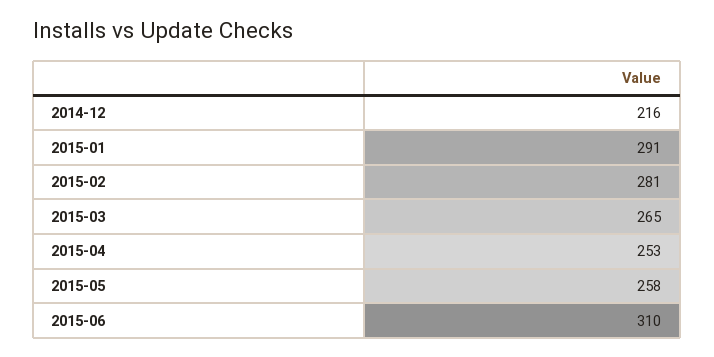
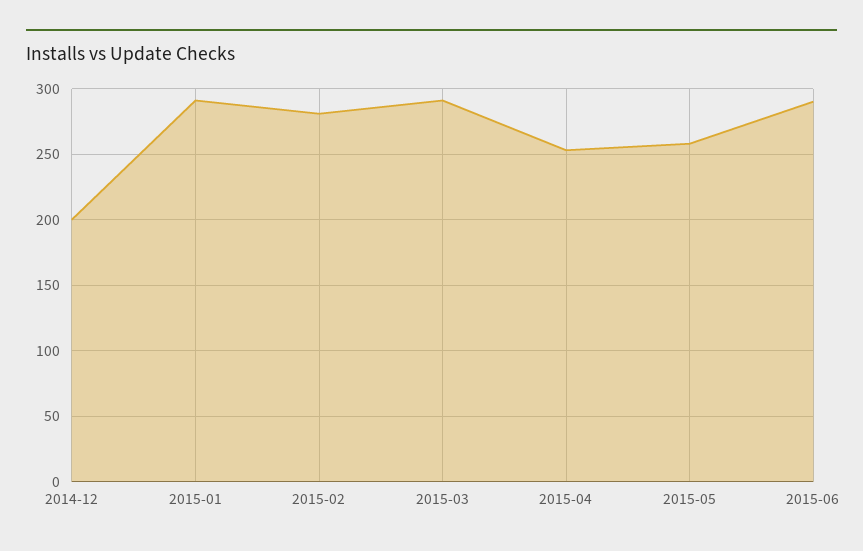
2014-12: 216 -> 200
2015-03: 265 -> 290
2015-06: 310 -> 290

